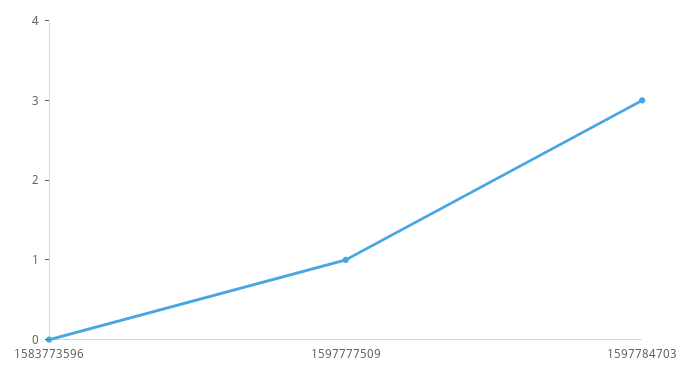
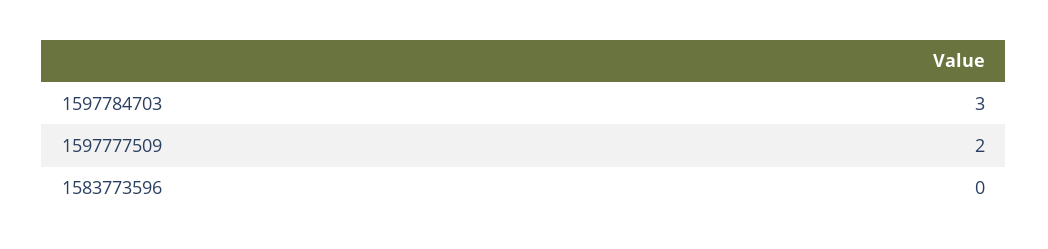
1597777509: 1 -> 2

